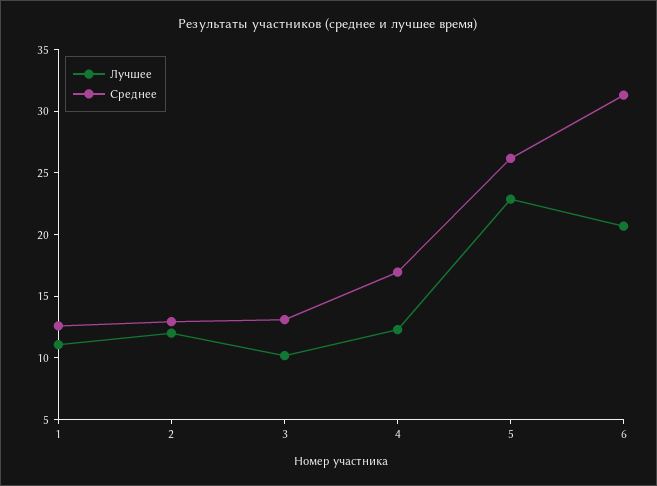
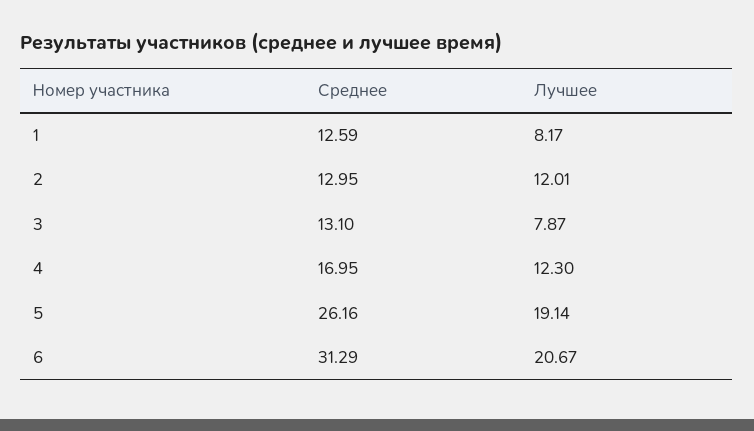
Лучшее, 1: 11 -> 8.17
Лучшее, 3: 10 -> 7.87
Лучшее, 5: 23 -> 19.14

